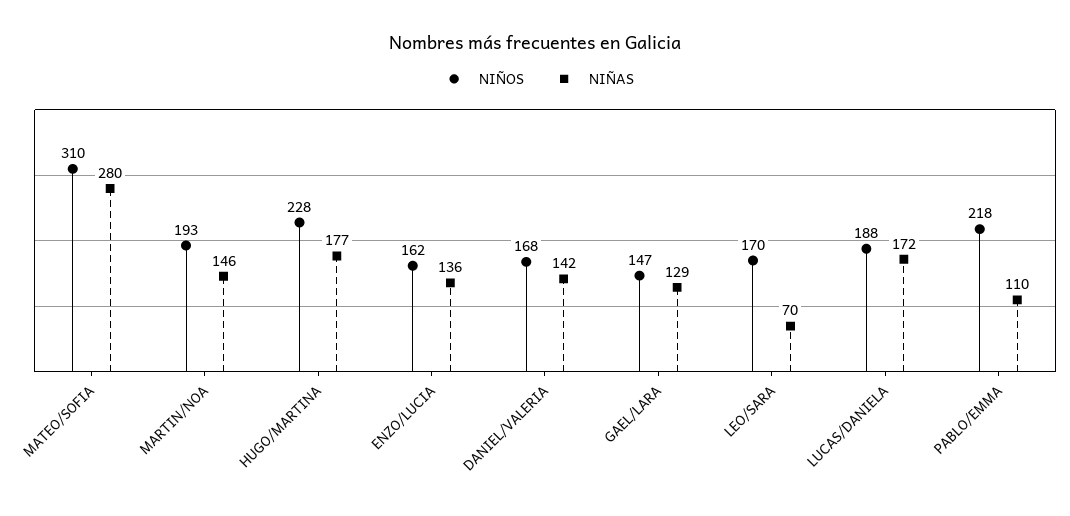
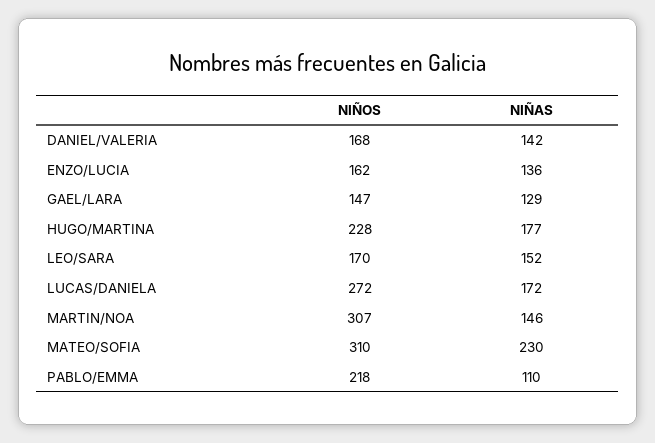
NIÑAS, MATEO/SOFIA: 280 -> 230
NIÑOS, MARTIN/NOA: 193 -> 307
NIÑAS, LEO/SARA: 70 -> 152
NIÑOS, LUCAS/DANIELA: 188 -> 272

